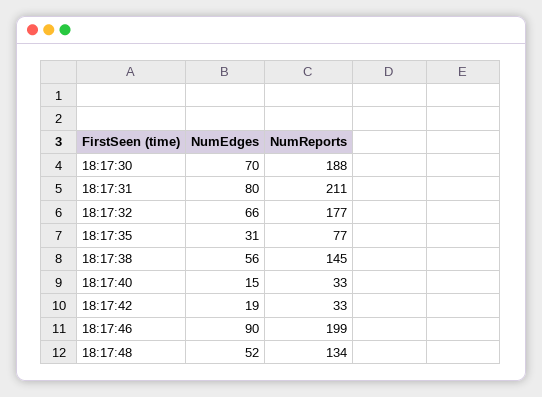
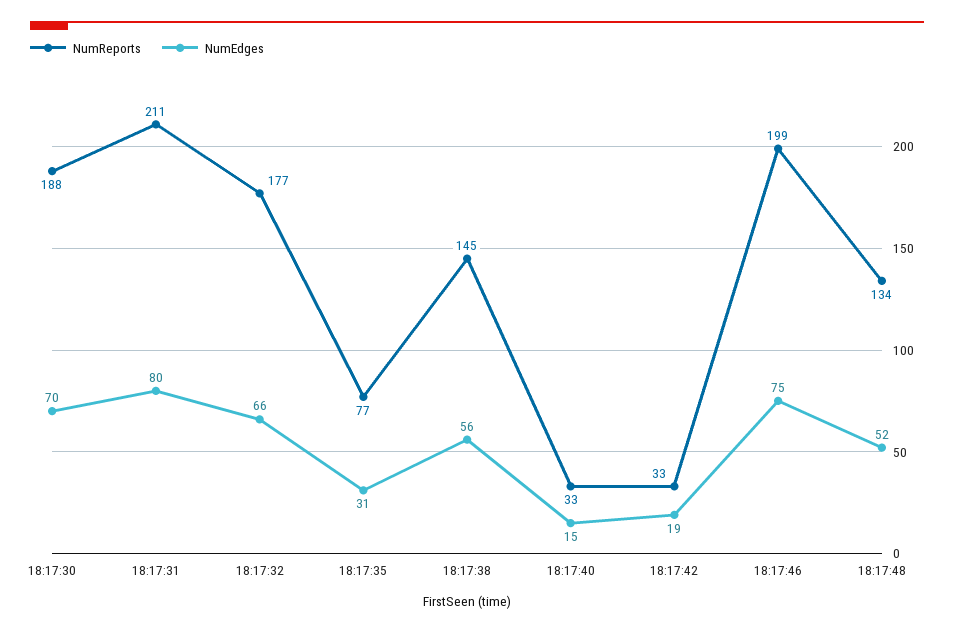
NumEdges, 18:17:46: 90 -> 75

